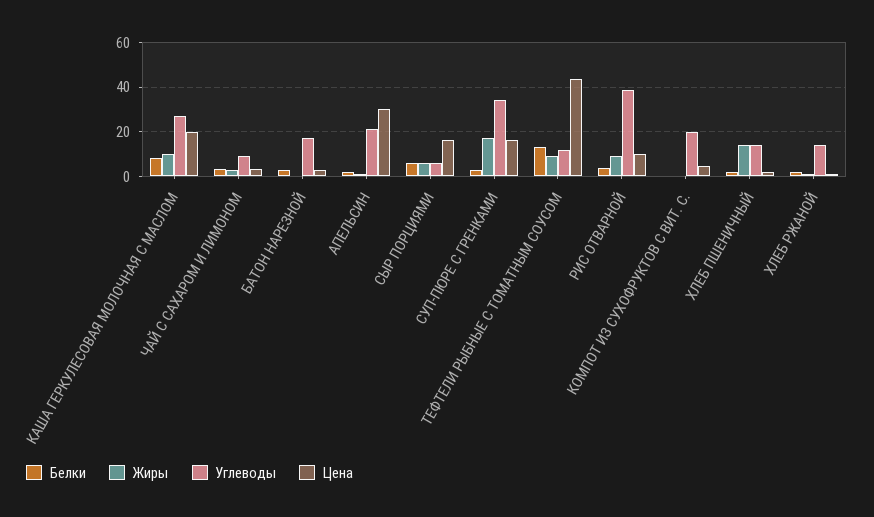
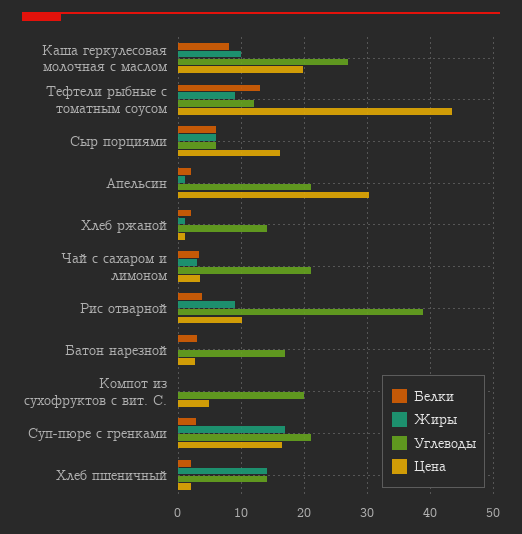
Углеводы, ЧАЙ С САХАРОМ И ЛИМОНОМ: 10 -> 21
Углеводы, СУП-ПЮРЕ С ГРЕНКАМИ: 35 -> 21

